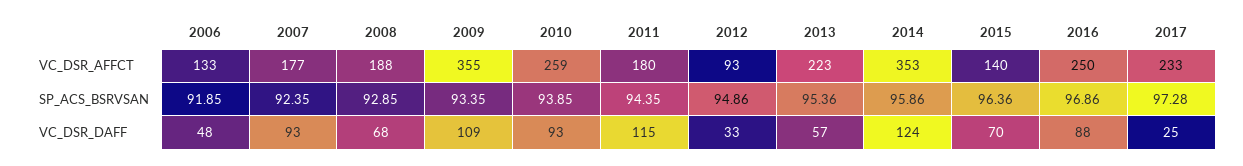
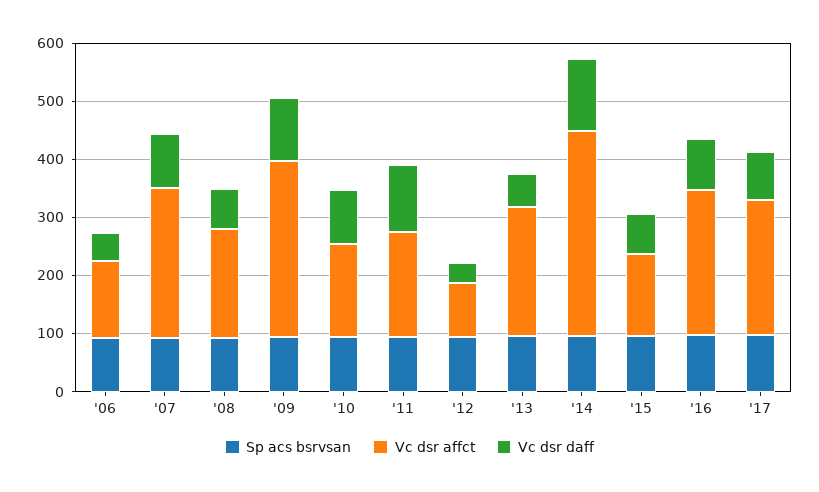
VC_DSR_AFFCT, 2007: 177 -> 260
VC_DSR_AFFCT, 2009: 355 -> 300
VC_DSR_AFFCT, 2010: 259 -> 160
VC_DSR_DAFF, 2017: 25 -> 80

